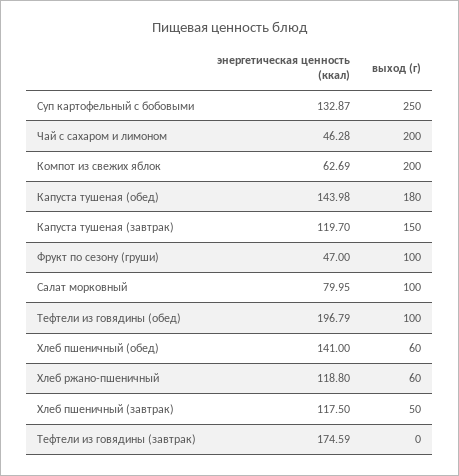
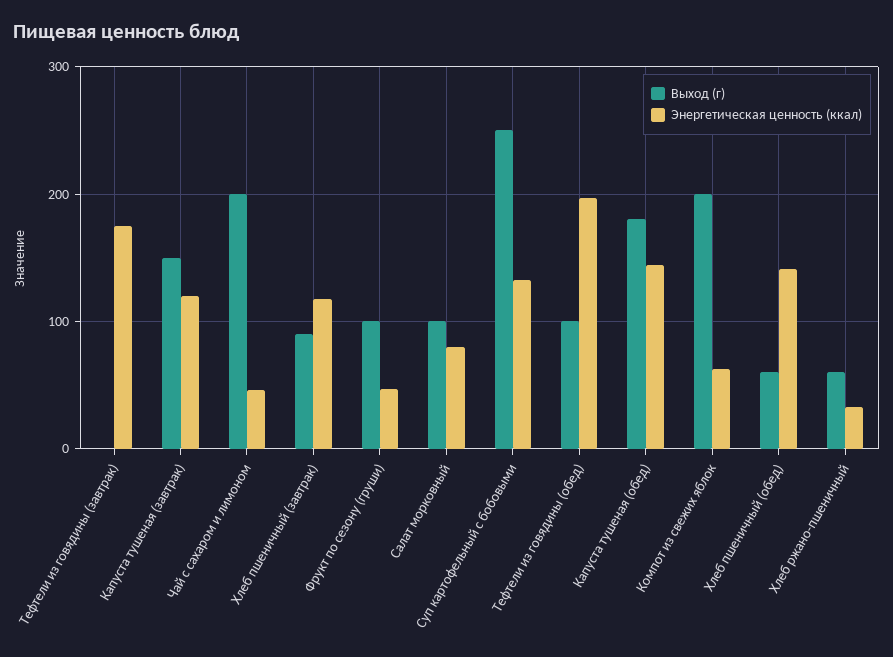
энергетическая ценность (ккал), Хлеб ржано-пшеничный: 118.8 -> 30
выход (г), Хлеб пшеничный (завтрак): 50 -> 90

